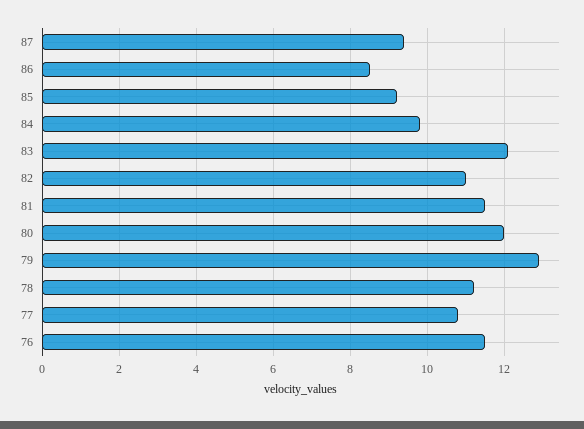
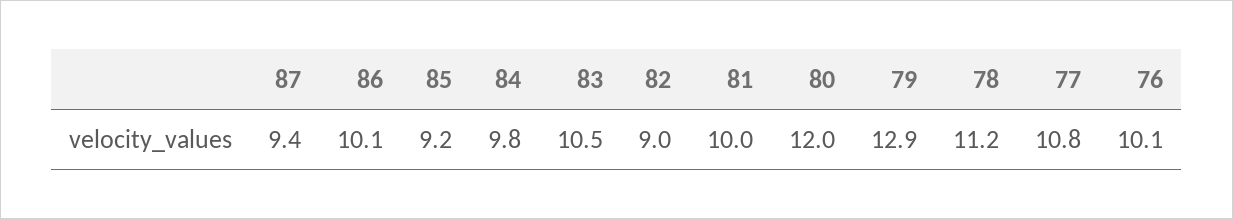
86: 8.5 -> 10.1
83: 12 -> 10.5
82: 11 -> 9
81: 11.5 -> 10
76: 11.5 -> 10.1

